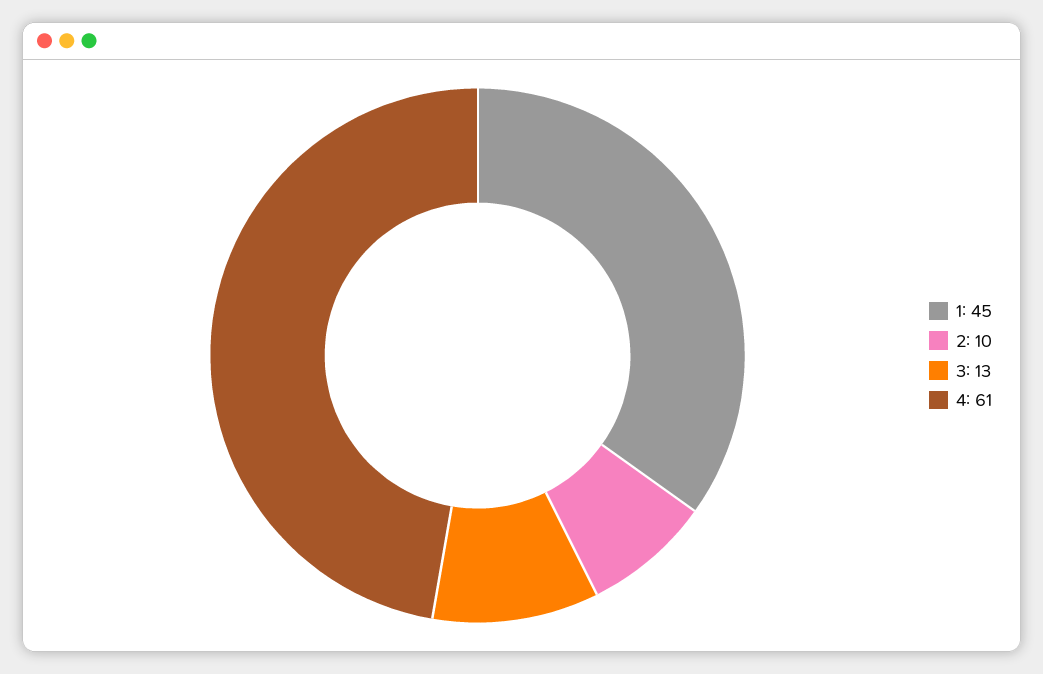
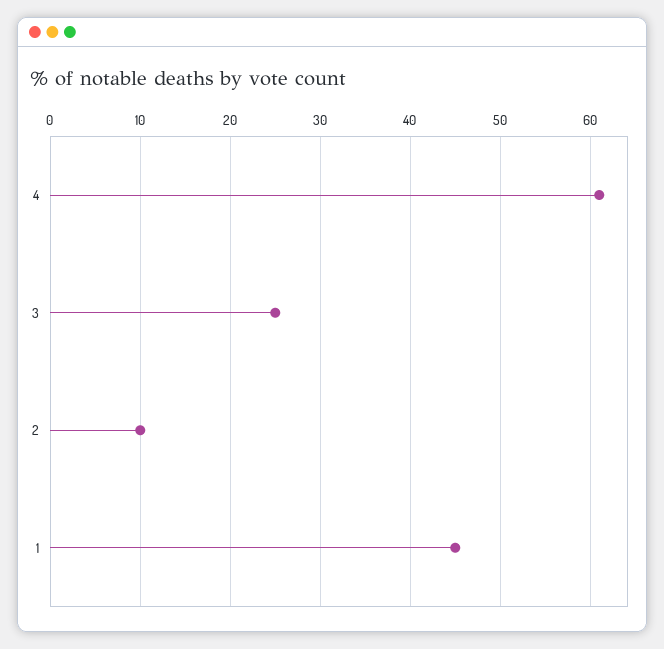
3: 13 -> 25

